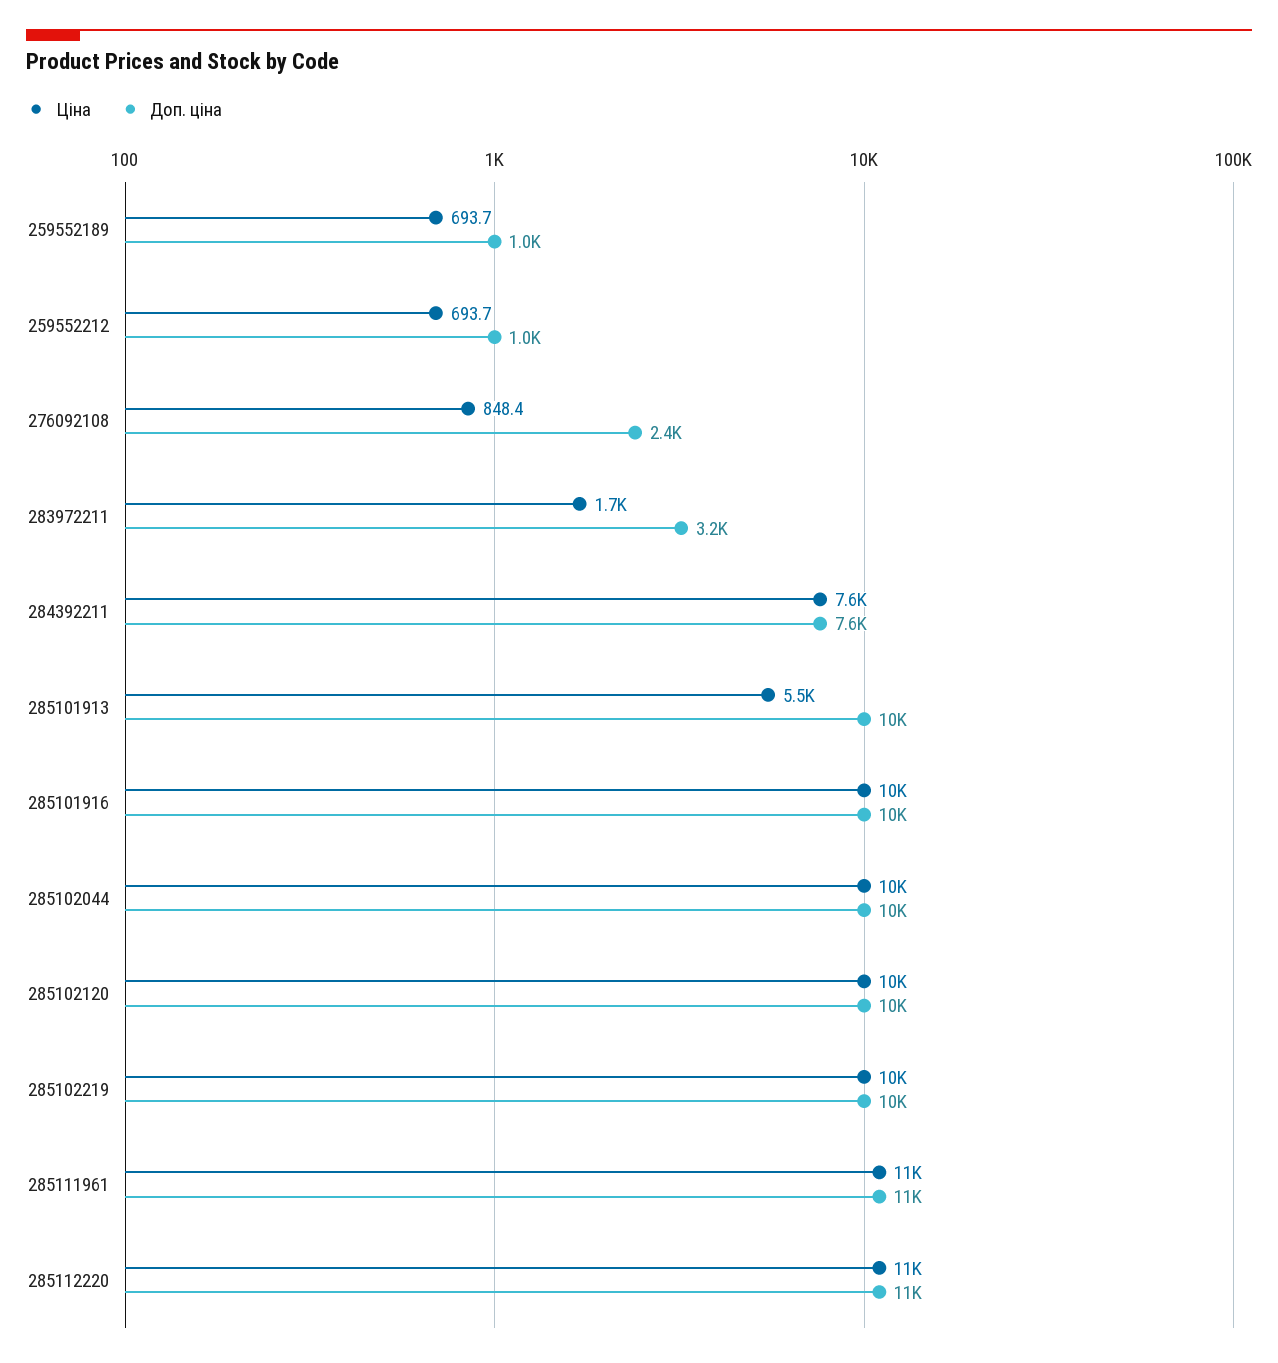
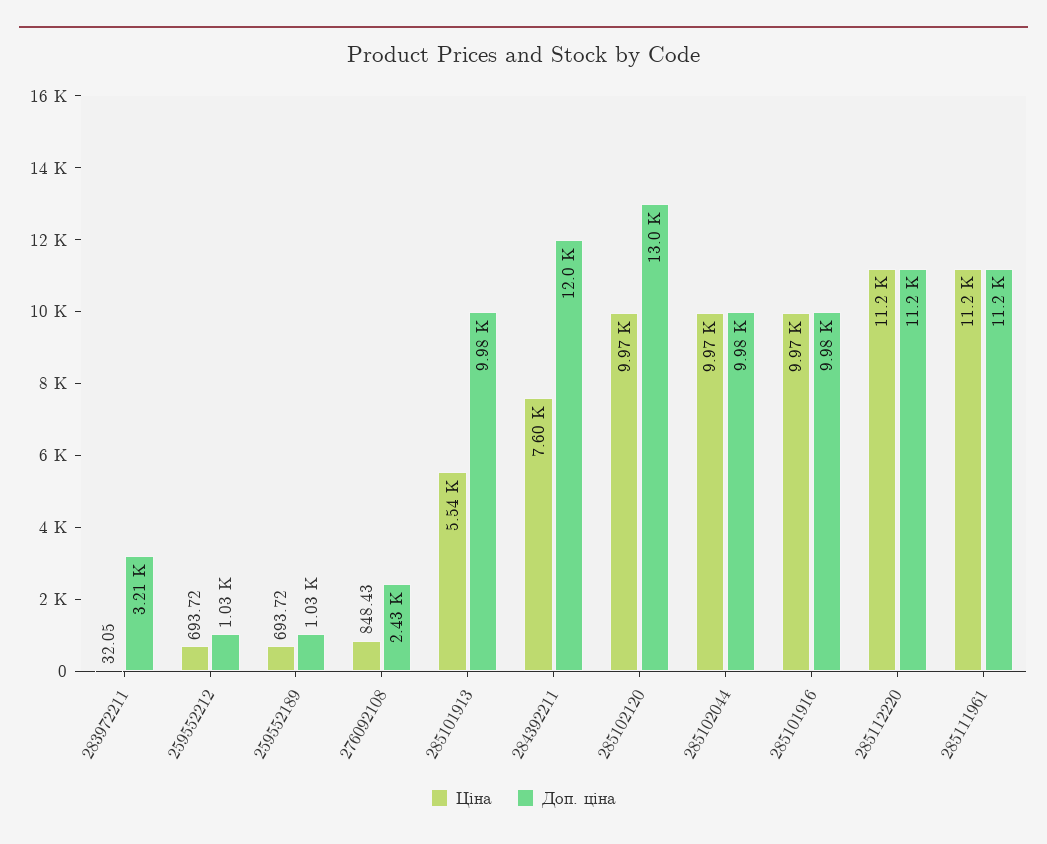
Ціна, 283972211: 1700 -> 32.05
Доп. ціна, 284392211: 7600 -> 12000
Доп. ціна, 285102120: 10000 -> 13000
Ціна, 285102219: 10000 -> none
Доп. ціна, 285102219: 10000 -> none

